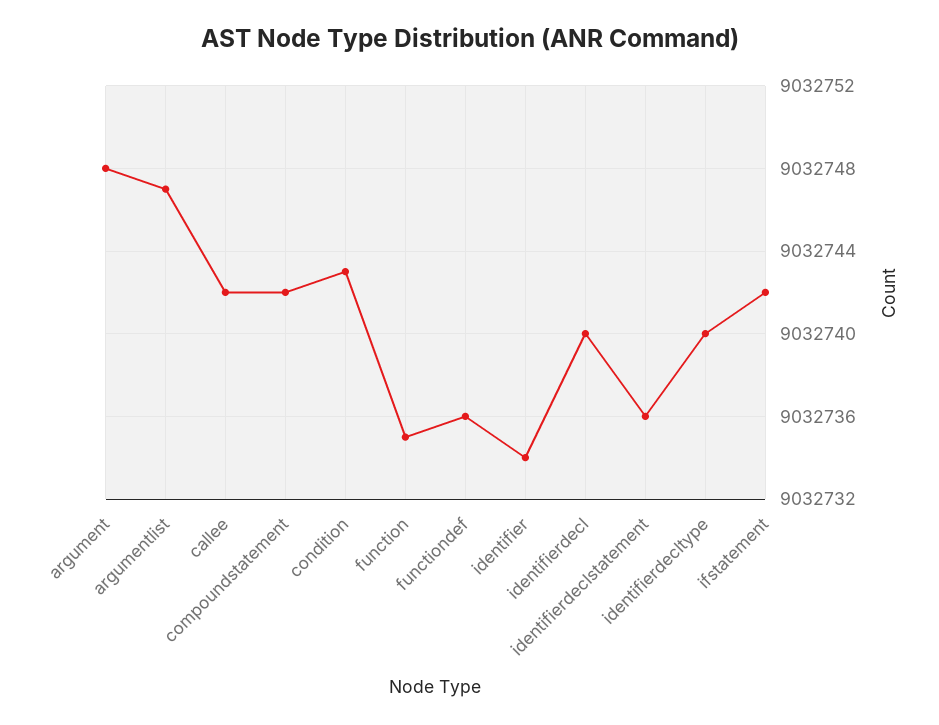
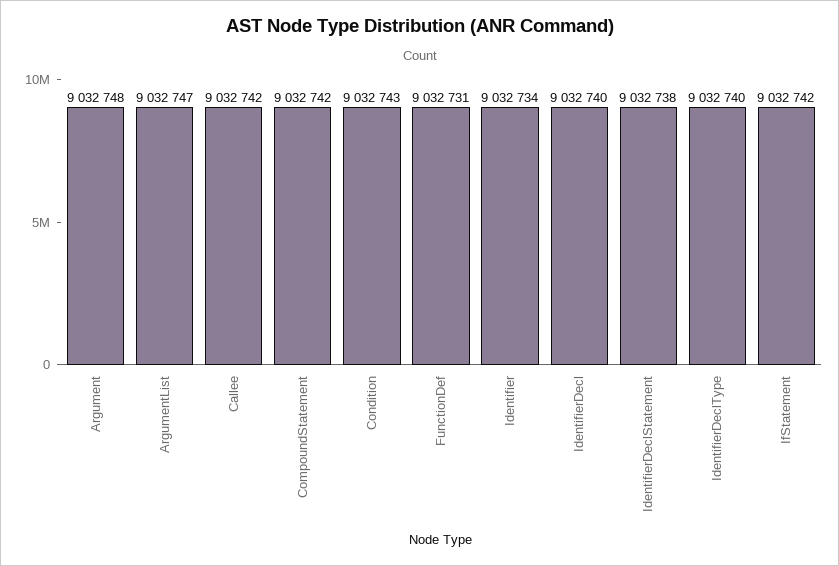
function: 9032735 -> none
functiondef: 9032736 -> 9032731
identifierdeclstatement: 9032736 -> 9032738

